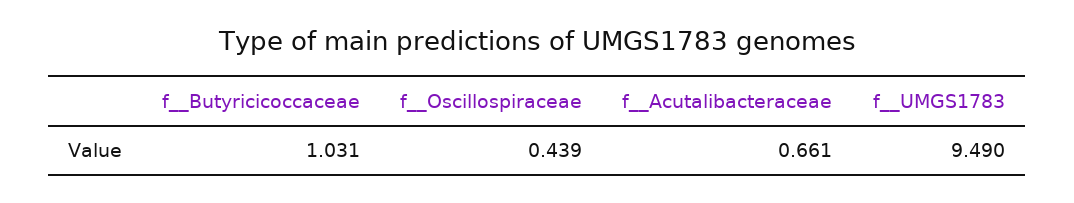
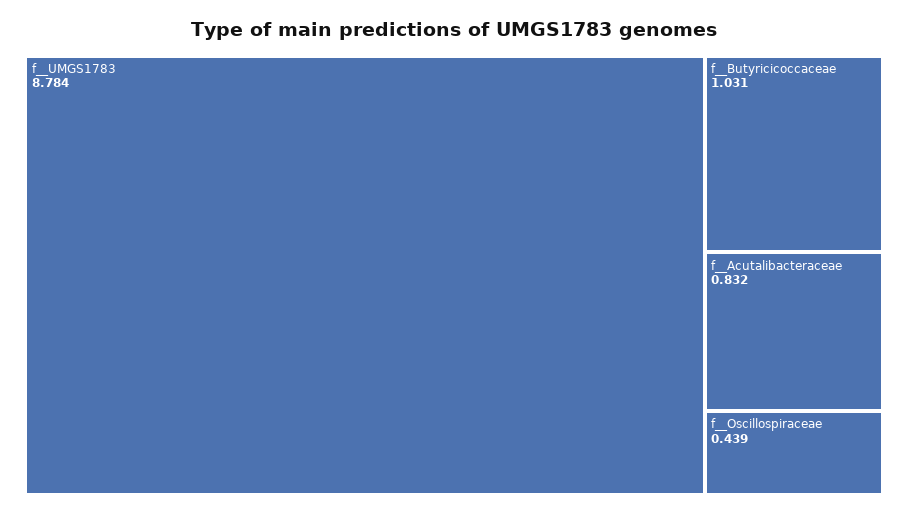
f__Acutalibacteraceae: 0.661 -> 0.832
f__UMGS1783: 9.49 -> 8.784

